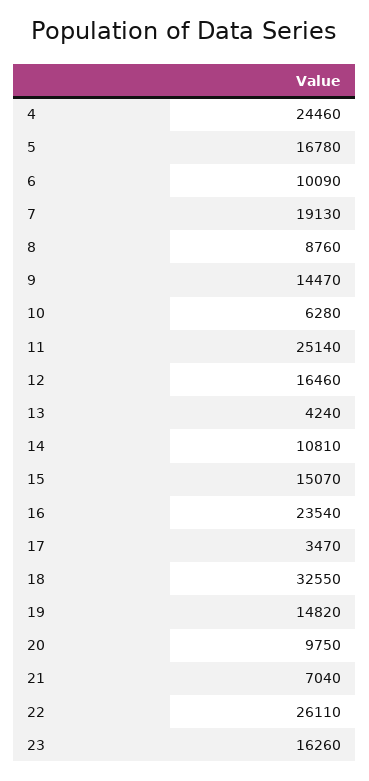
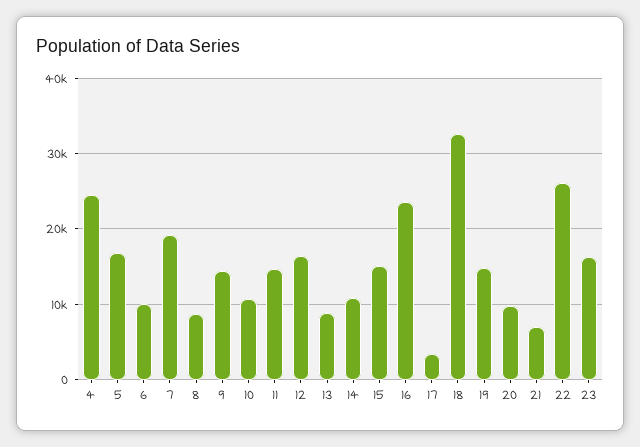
10: 6280 -> 11000
11: 25140 -> 15000
13: 4240 -> 9000

